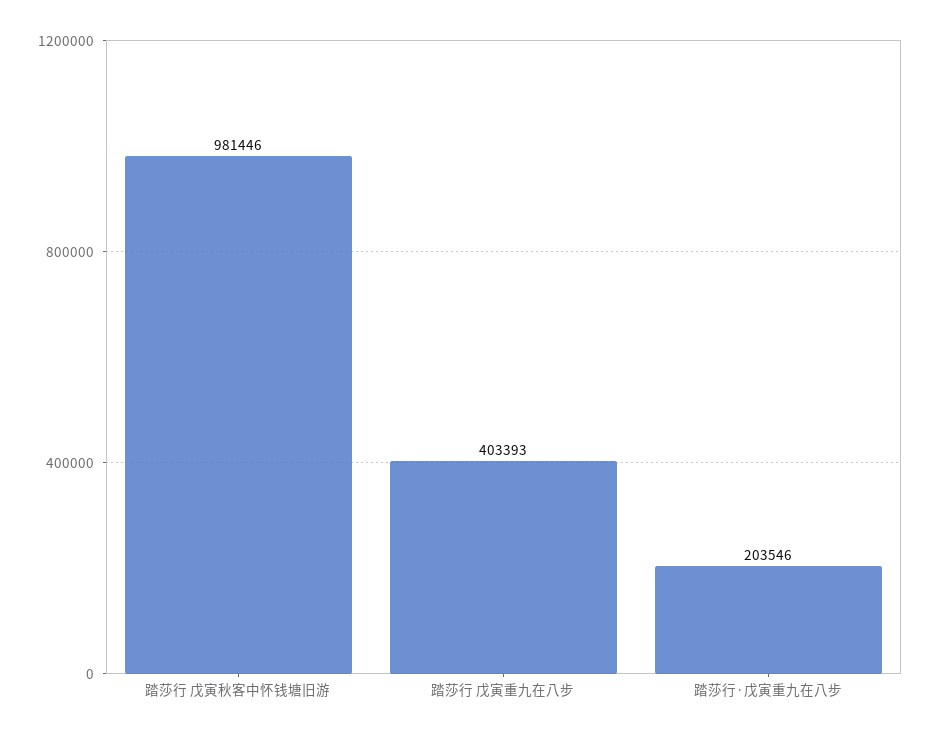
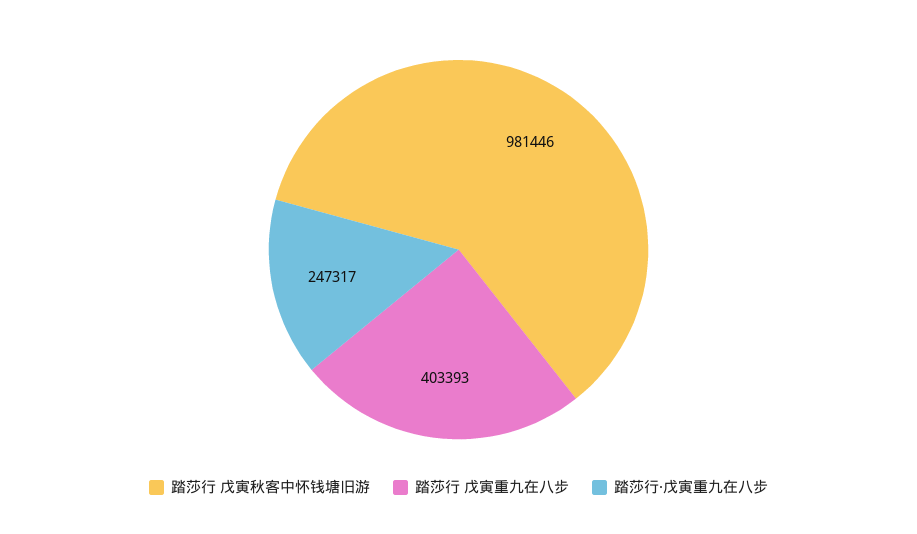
踏莎行·戊寅重九在八步: 203546 -> 247317

